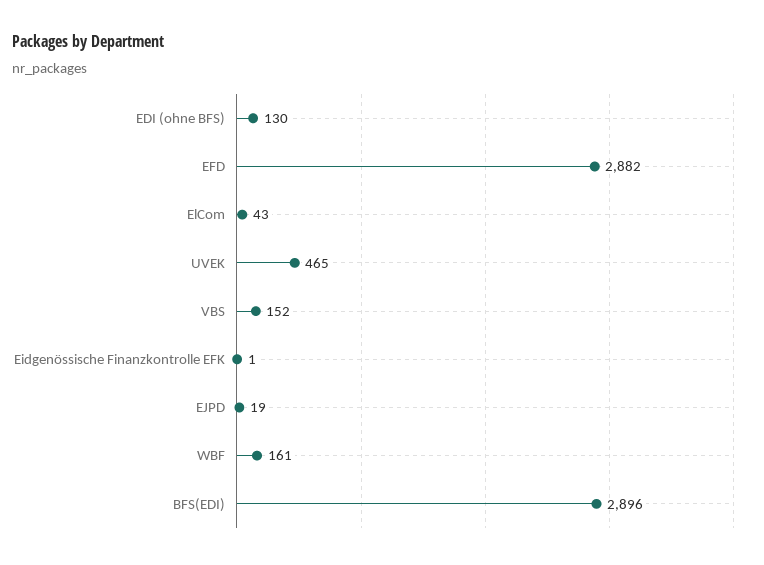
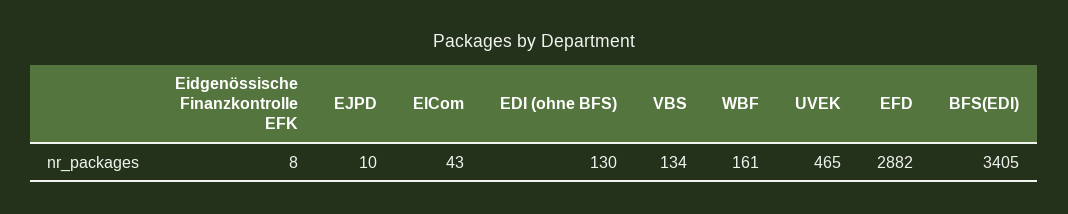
VBS: 152 -> 134
Eidgenössische Finanzkontrolle EFK: 1 -> 8
EJPD: 19 -> 10
BFS(EDI): 2896 -> 3405

